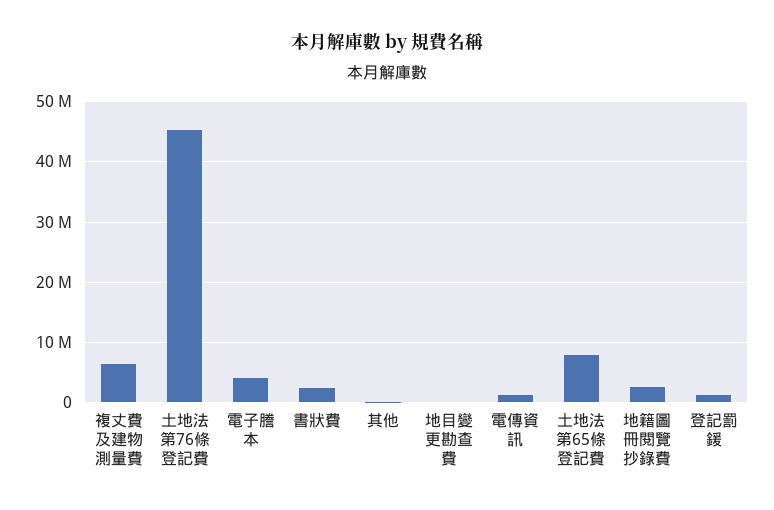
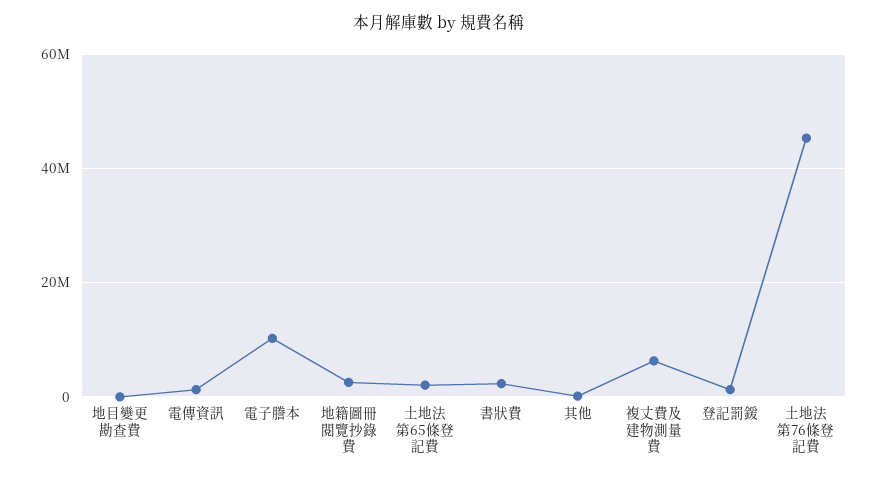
電子謄本: 4000000 -> 10000000
土地法第65條登記費: 8000000 -> 2000000

